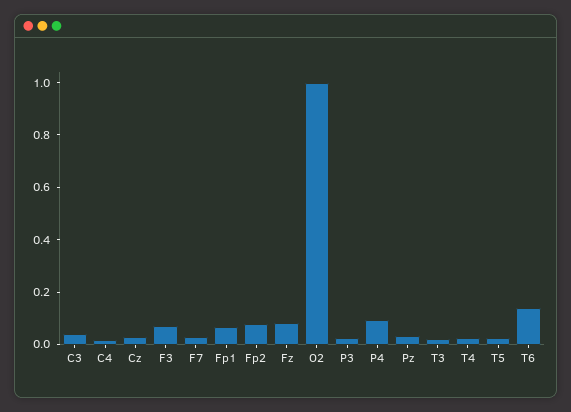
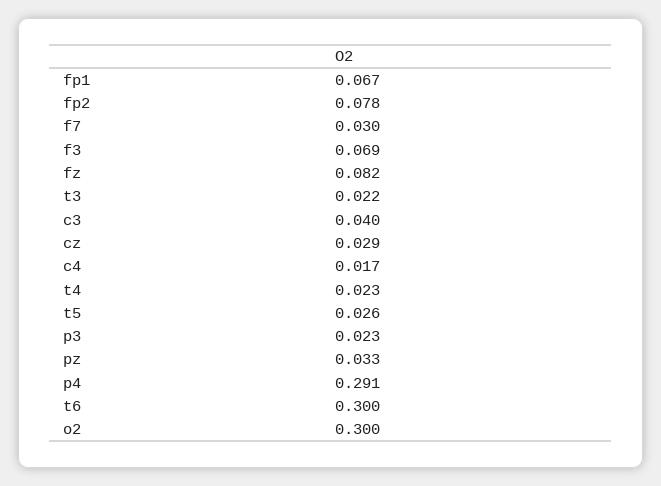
O2: 1 -> 0.3
P4: 0.1 -> 0.291
T6: 0.15 -> 0.3

